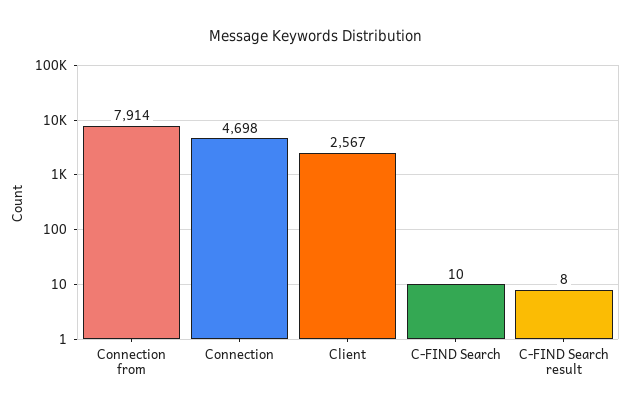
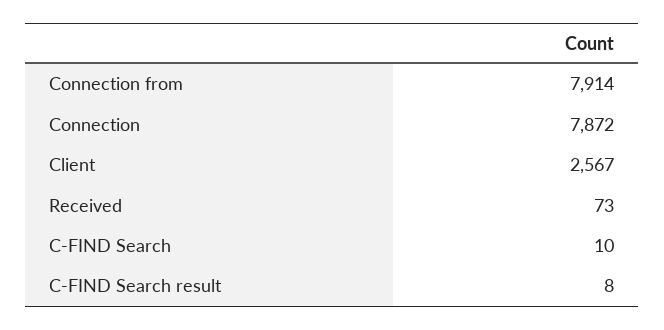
Connection: 4698 -> 7872
Received: none -> 73

